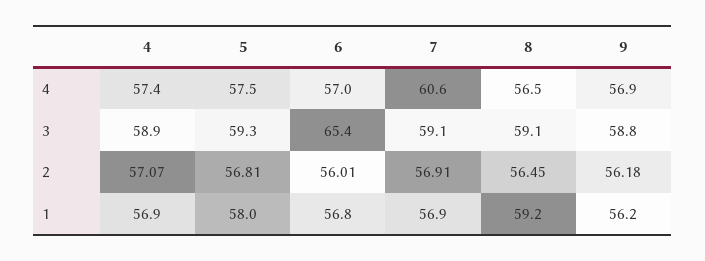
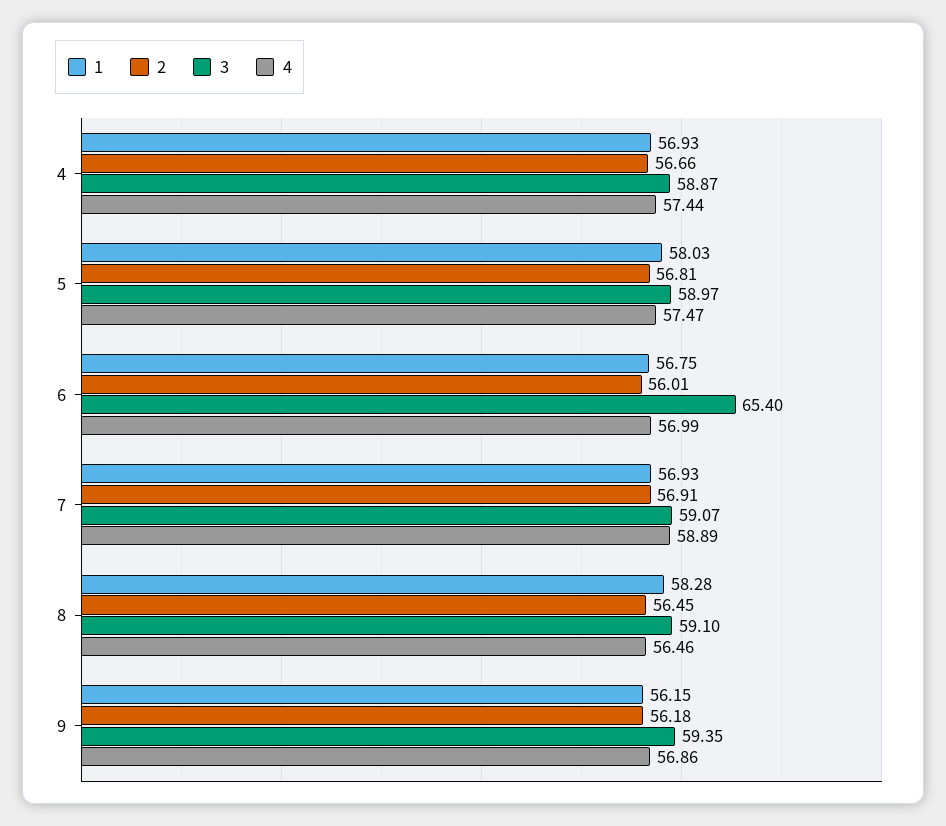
4, 7: 60.6 -> 58.89
3, 5: 59.3 -> 58.97
3, 9: 58.8 -> 59.35
2, 4: 57.07 -> 56.66
1, 8: 59.2 -> 58.28

